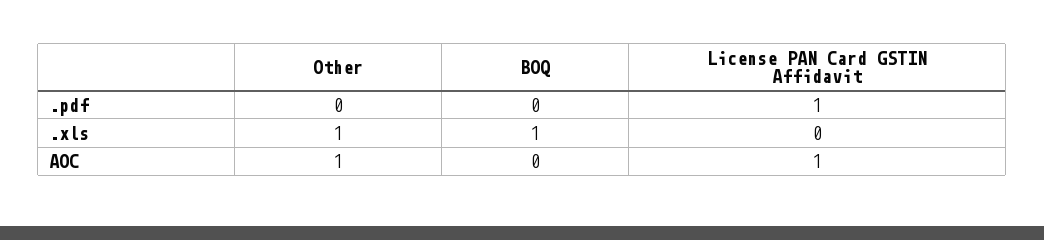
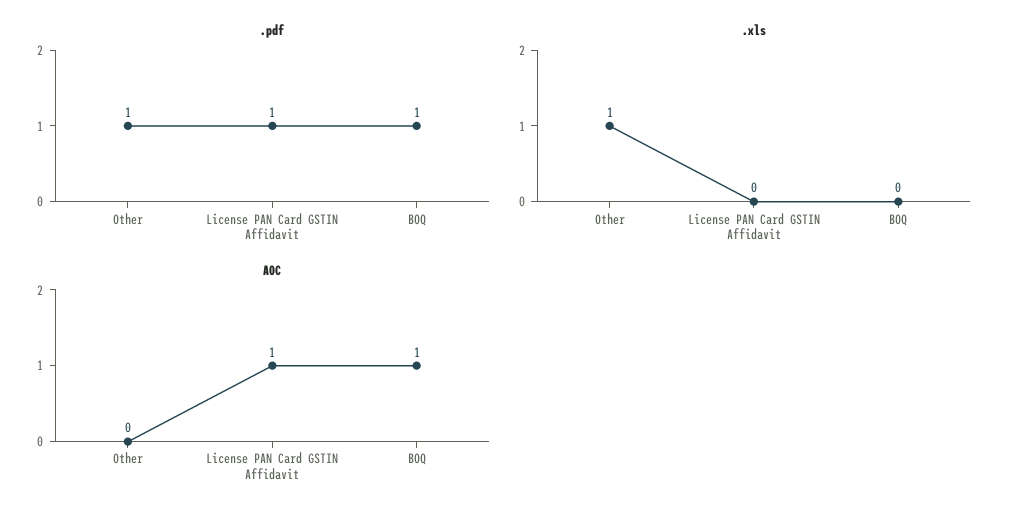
.pdf, Other: 0 -> 1
.pdf, BOQ: 0 -> 1
.xls, BOQ: 1 -> 0
AOC, Other: 1 -> 0
AOC, BOQ: 0 -> 1

